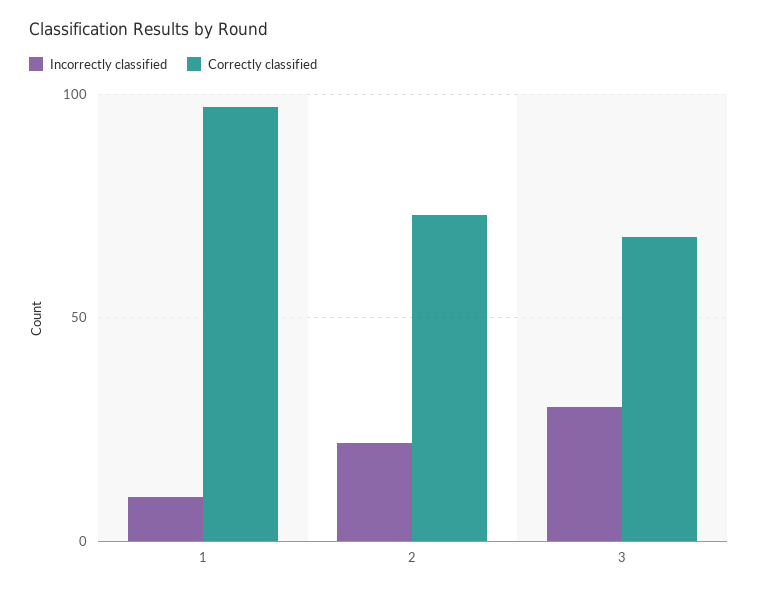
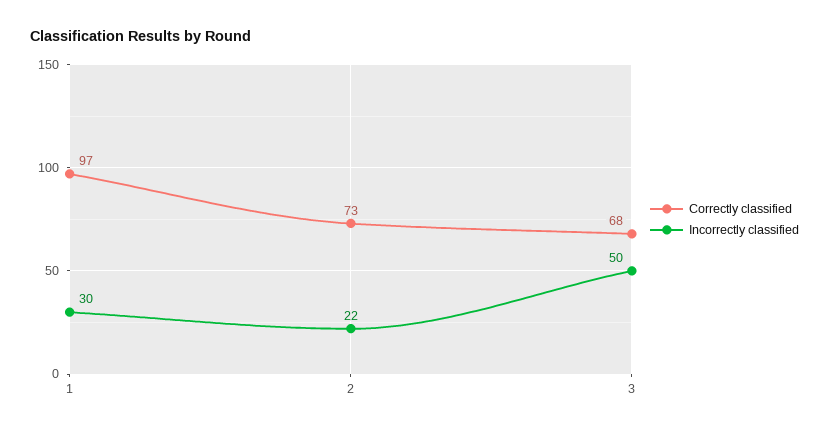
Incorrectly classified, 1: 10 -> 30
Incorrectly classified, 3: 30 -> 50

